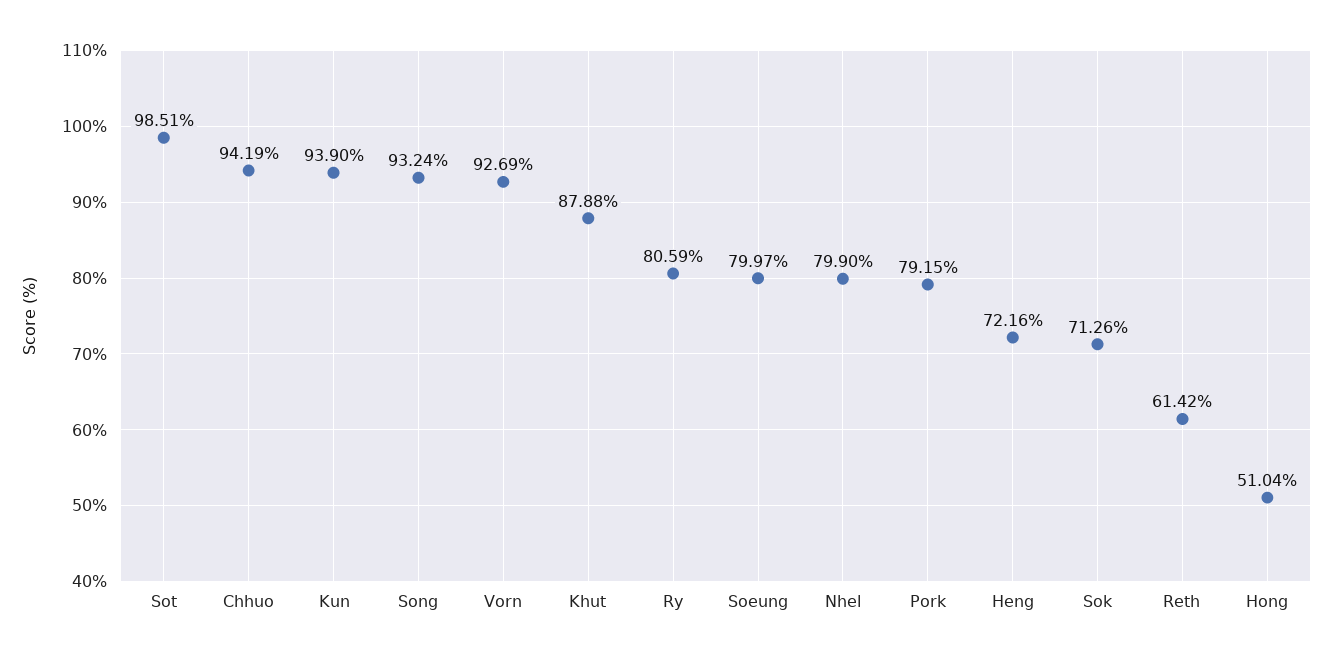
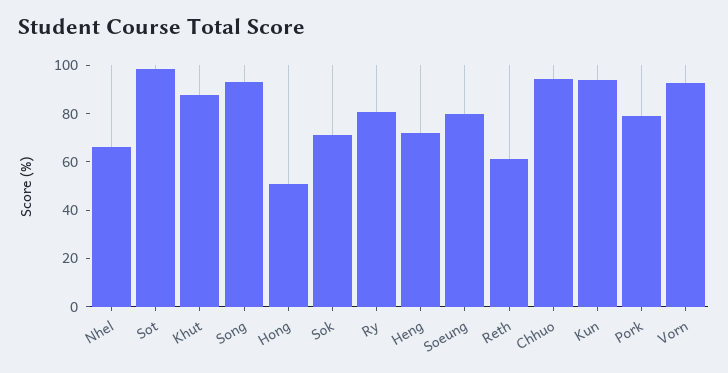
Nhel: 79.9 -> 65

